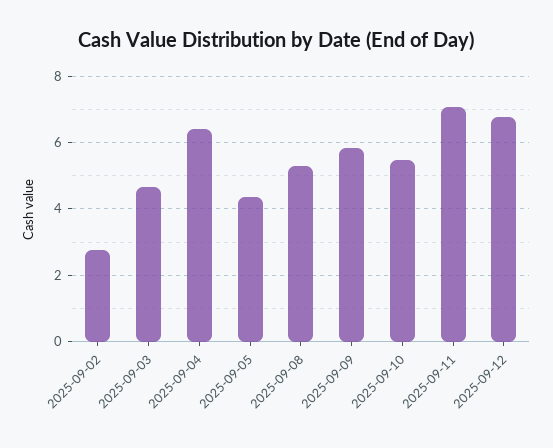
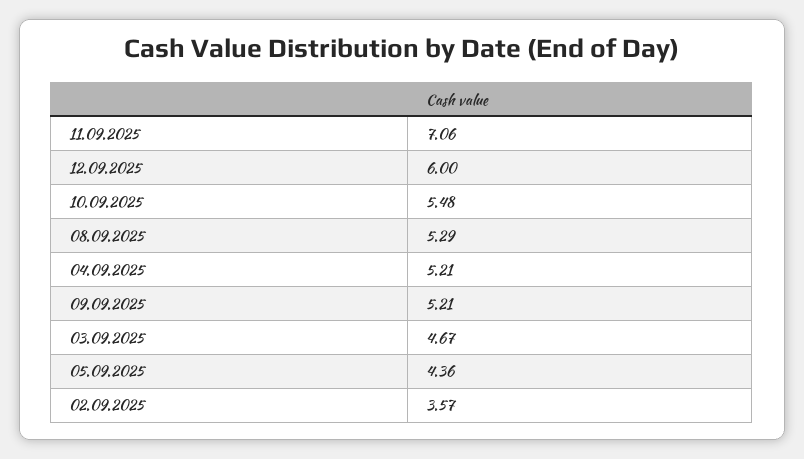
2025-09-02: 2.8 -> 3.57
2025-09-04: 6.4 -> 5.21
2025-09-09: 5.8 -> 5.21
2025-09-12: 6.8 -> 6

